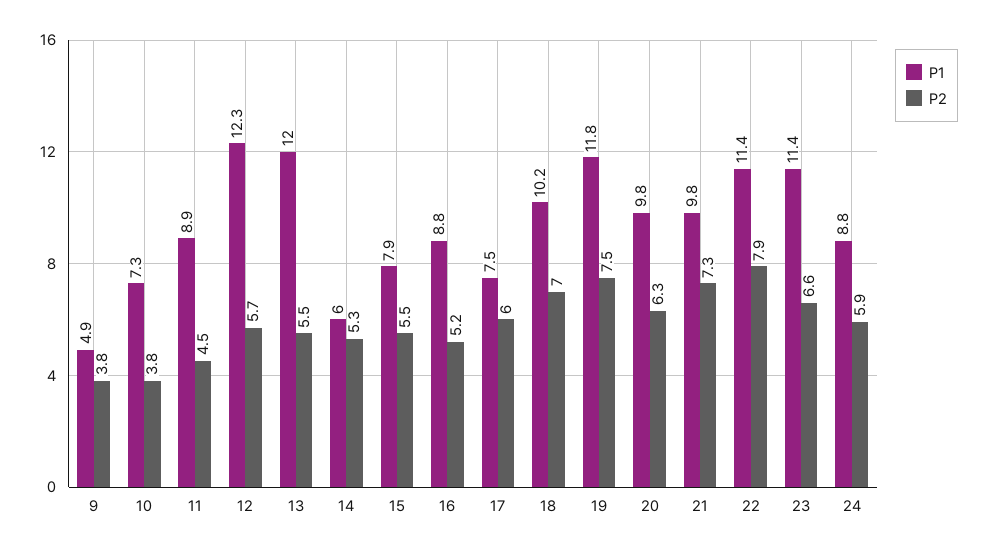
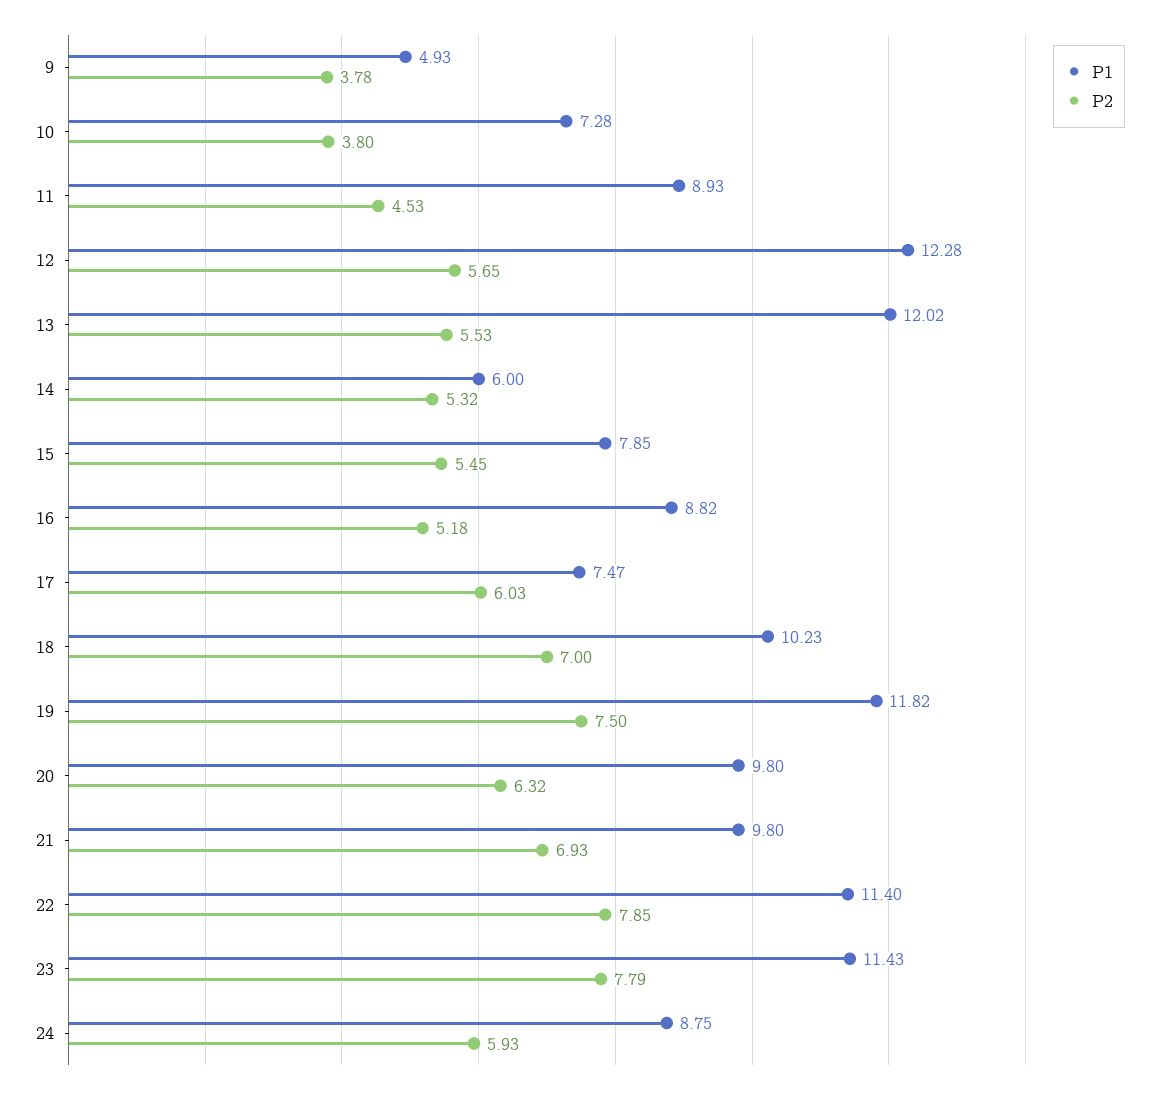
P2, 21: 7.3 -> 6.93
P2, 23: 6.6 -> 7.79

